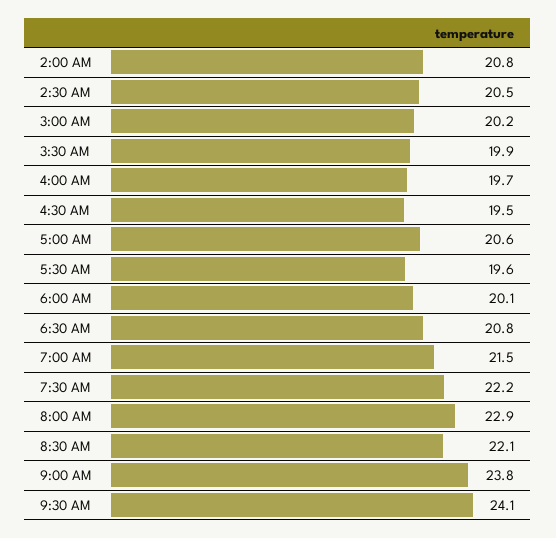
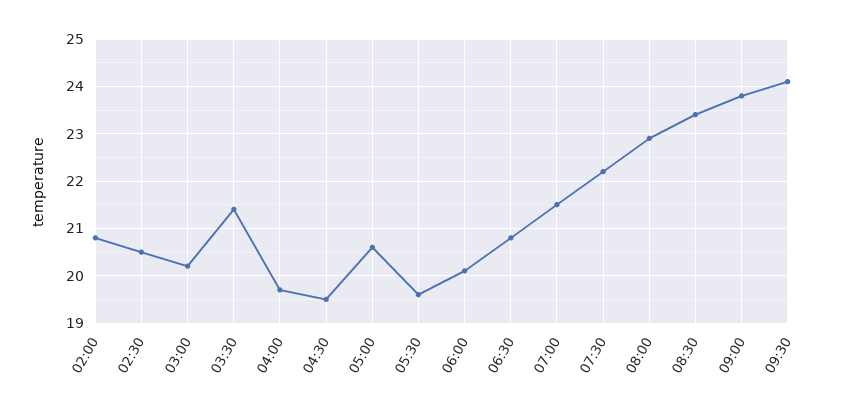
3:30 AM: 19.9 -> 21.5
8:30 AM: 22.1 -> 23.5

